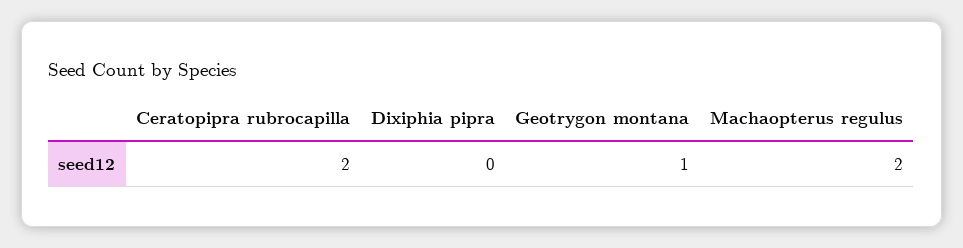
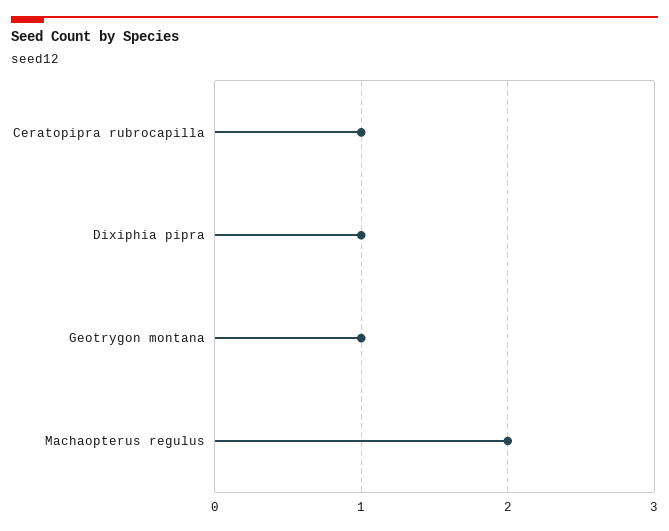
Ceratopipra rubrocapilla: 2 -> 1
Dixiphia pipra: 0 -> 1

